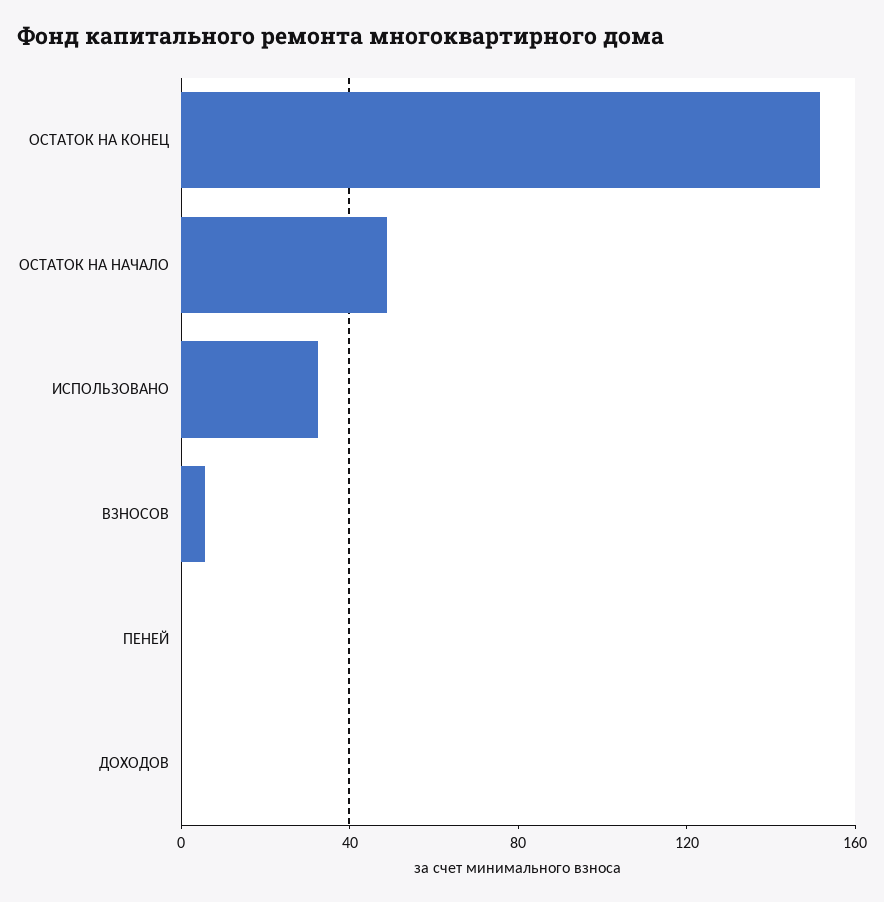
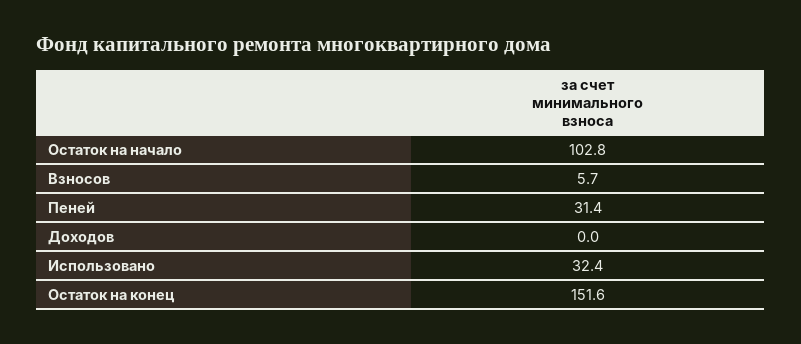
ОСТАТОК НА НАЧАЛО: 50 -> 102.8
ПЕНЕЙ: 0 -> 31.4

